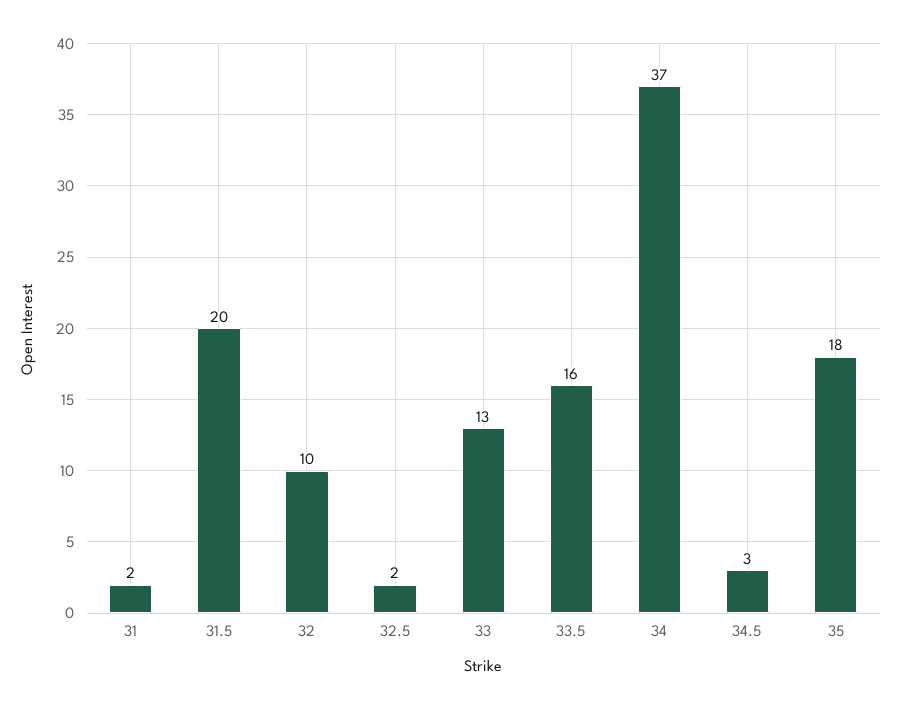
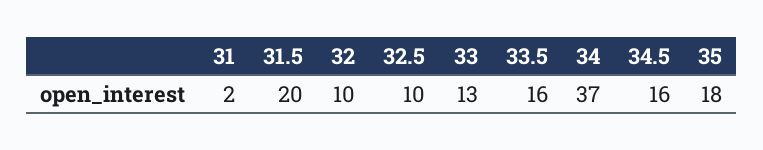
32.5: 2 -> 10
34.5: 3 -> 16

